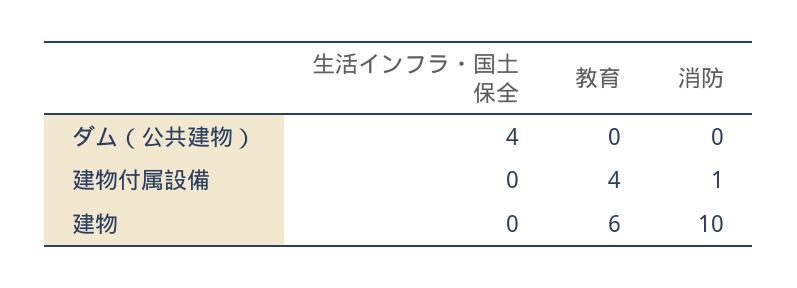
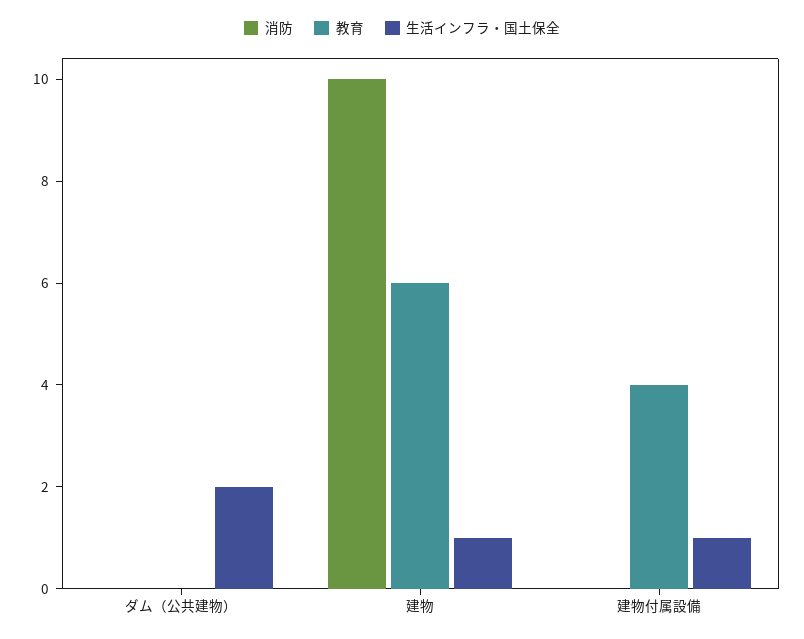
生活インフラ・国土保全, ダム（公共建物）: 4 -> 2
生活インフラ・国土保全, 建物付属設備: 0 -> 1
消防, 建物付属設備: 1 -> 0
生活インフラ・国土保全, 建物: 0 -> 1

